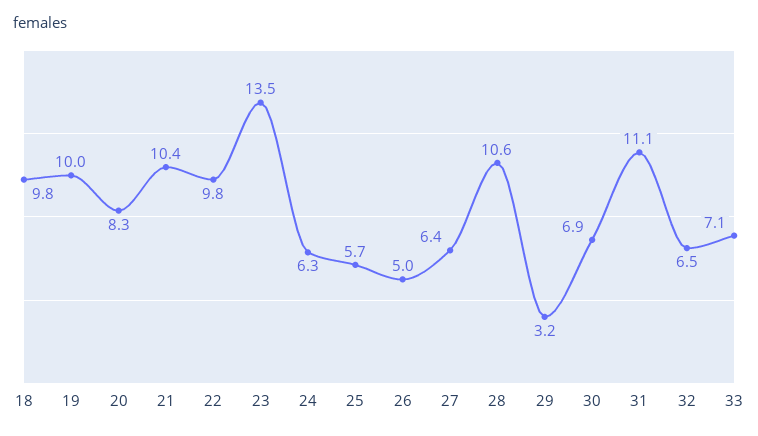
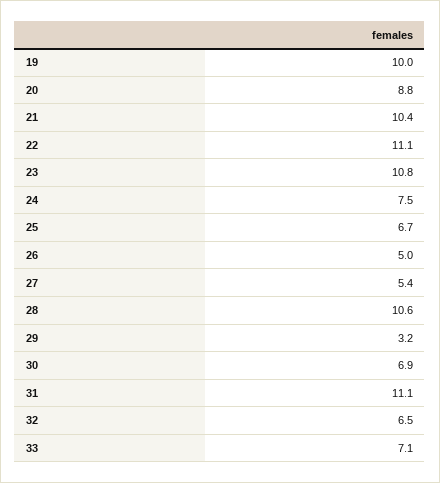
18: 9.8 -> none
20: 8.3 -> 8.8
22: 9.8 -> 11.1
23: 13.5 -> 10.8
24: 6.3 -> 7.5
25: 5.7 -> 6.7
27: 6.4 -> 5.4

